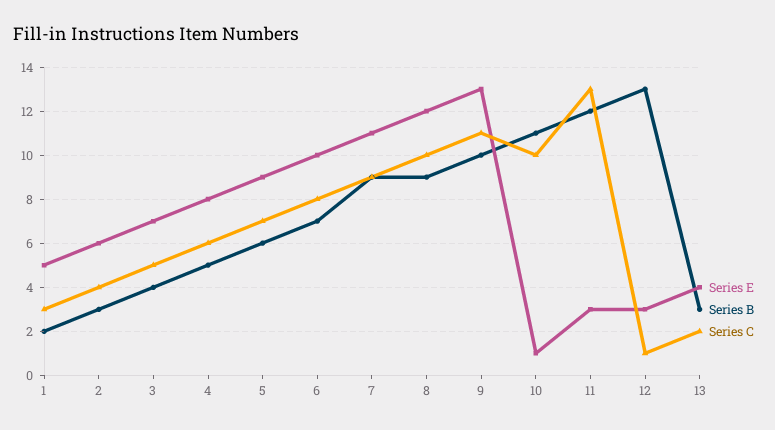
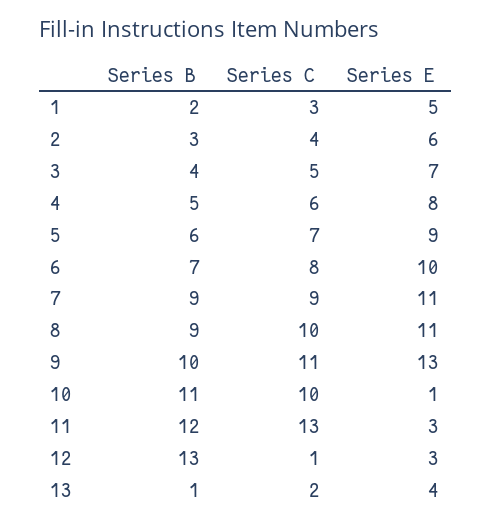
Series E, 8: 12 -> 11
Series B, 13: 3 -> 1

